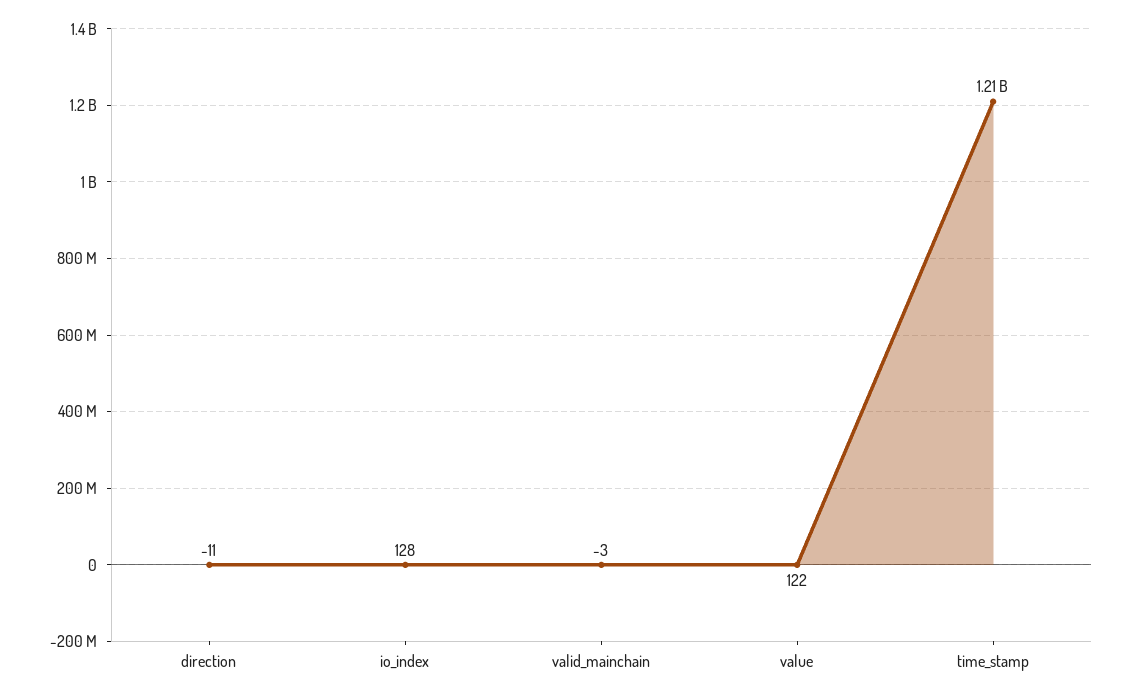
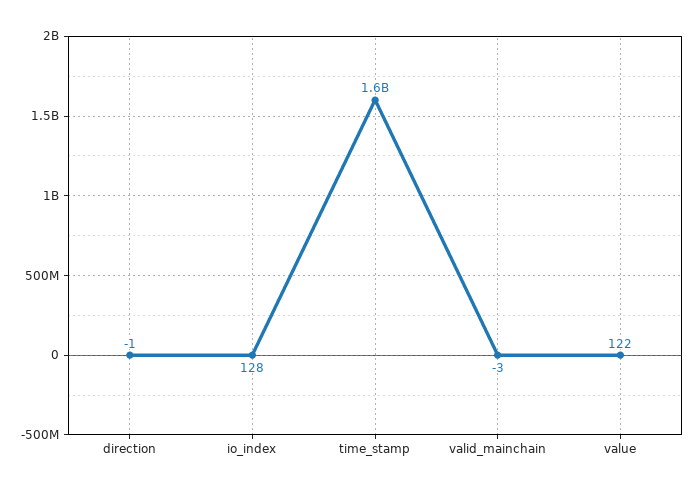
direction: -11 -> -1
time_stamp: 1210000000 -> 1600000000

